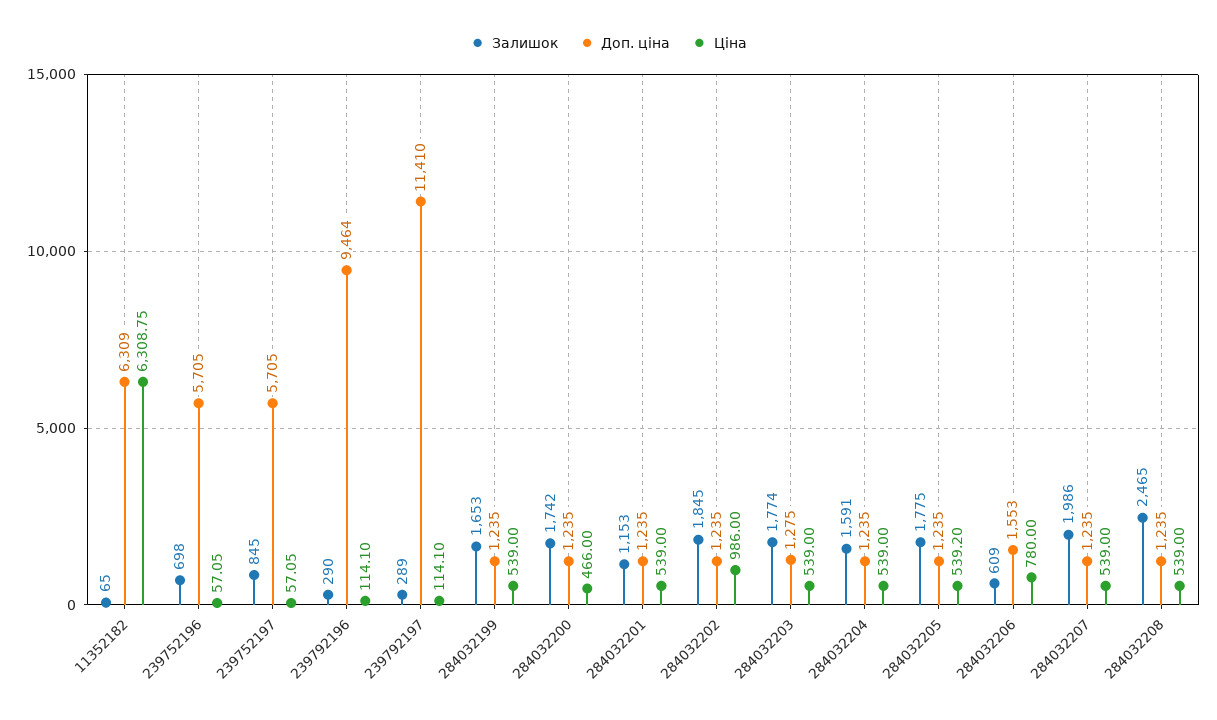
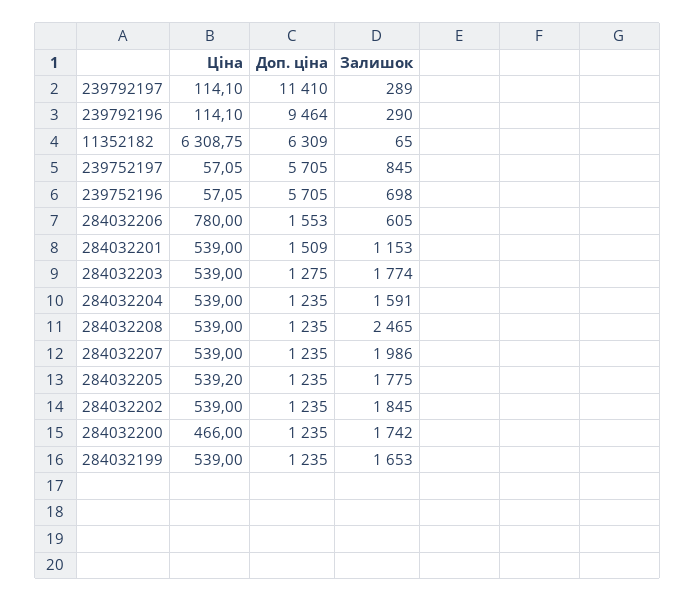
Доп. ціна, 284032201: 1235 -> 1509
Ціна, 284032202: 986 -> 539
Залишок, 284032206: 609 -> 605

